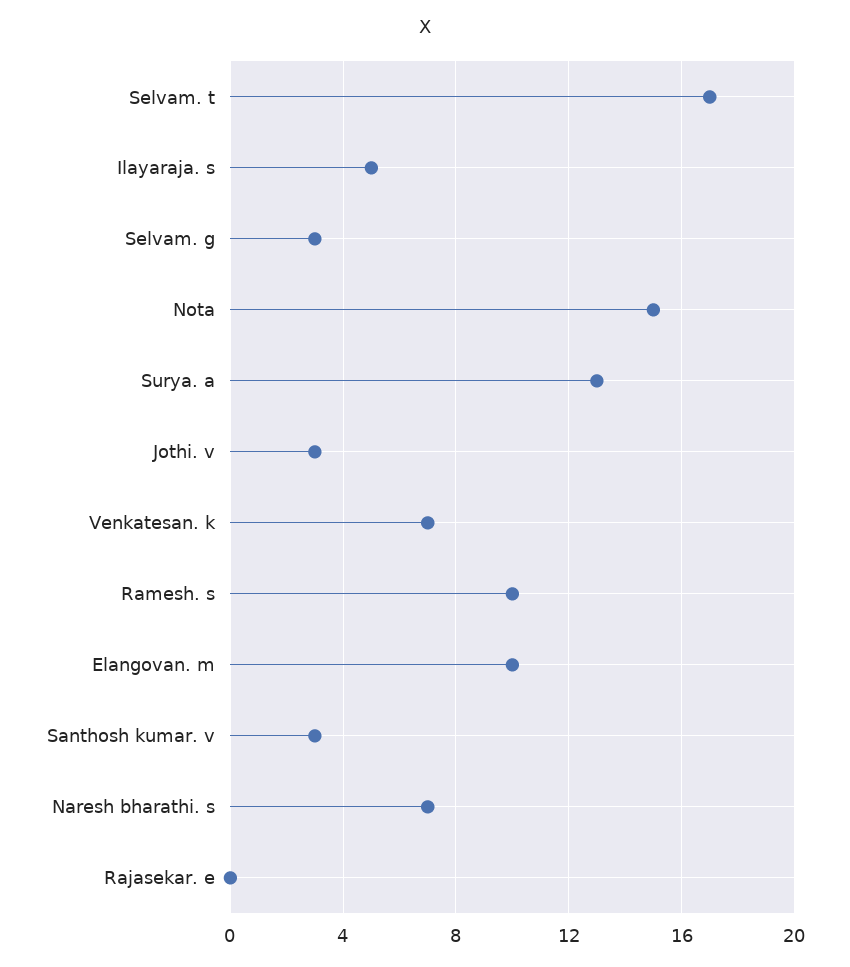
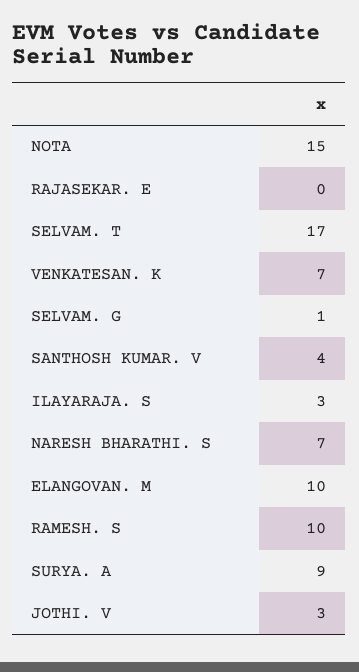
Ilayaraja. s: 5 -> 3
Selvam. g: 3 -> 1
Surya. a: 13 -> 9
Santhosh kumar. v: 3 -> 4

